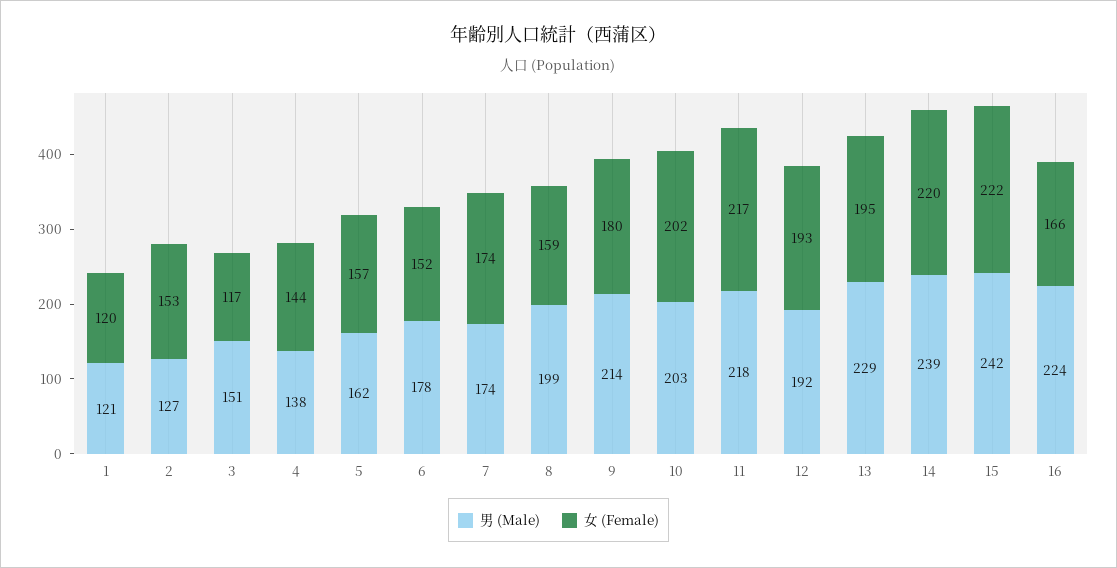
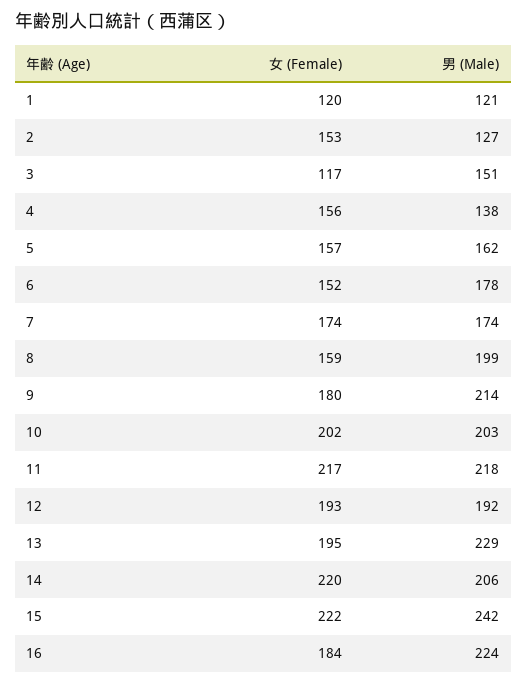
女 (Female), 4: 144 -> 156
男 (Male), 14: 239 -> 206
女 (Female), 16: 166 -> 184

